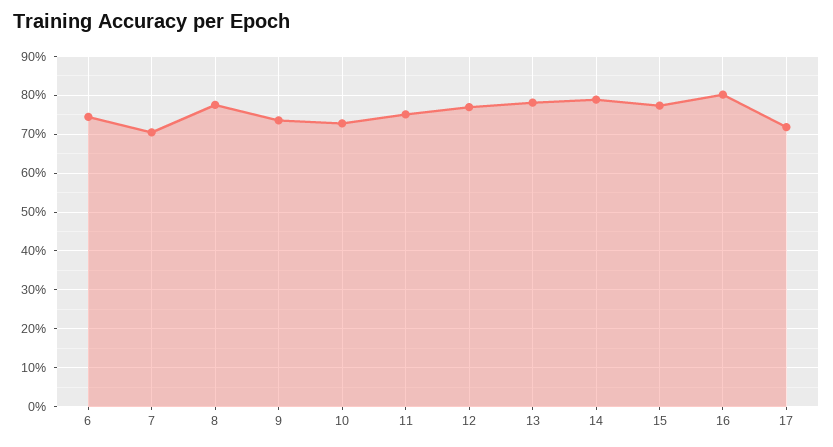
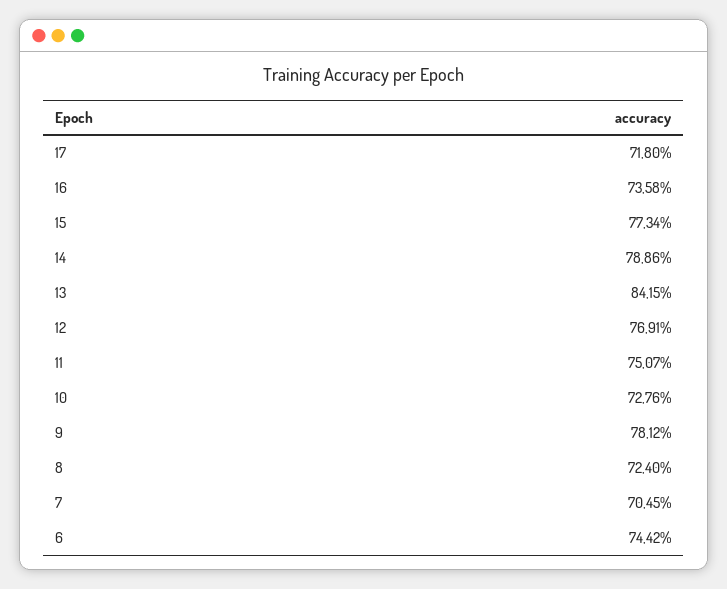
8: 78 -> 72.4
9: 74 -> 78.12
13: 78 -> 84.15
16: 80 -> 73.58

